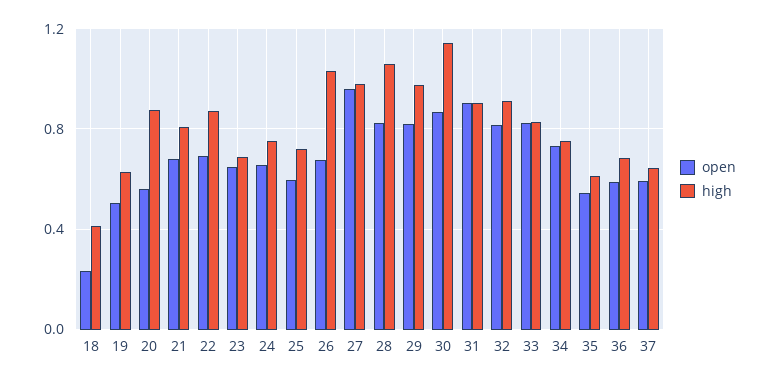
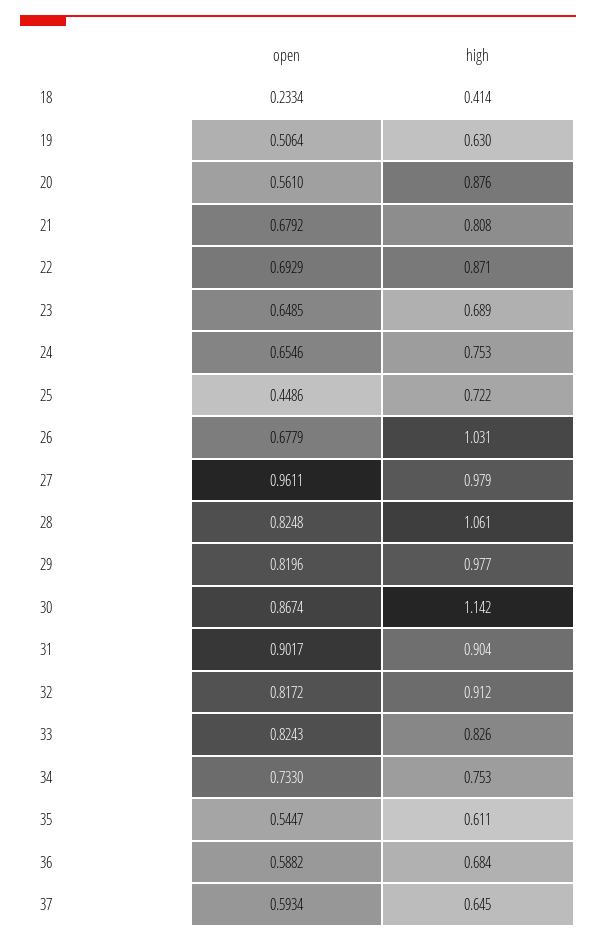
open, 25: 0.6 -> 0.4486

